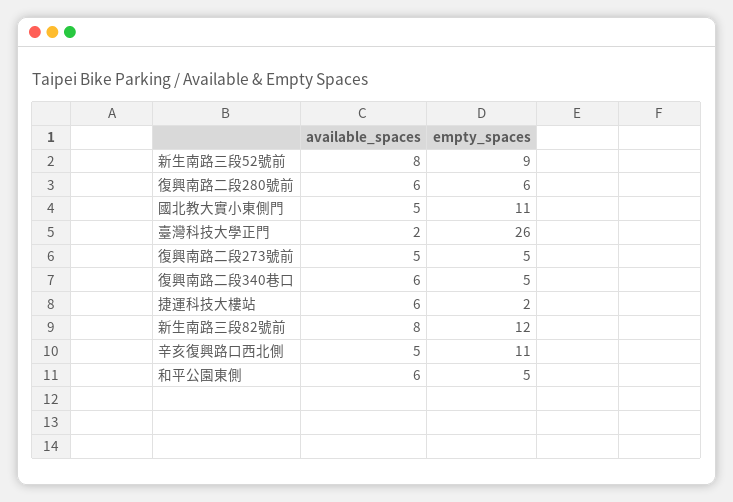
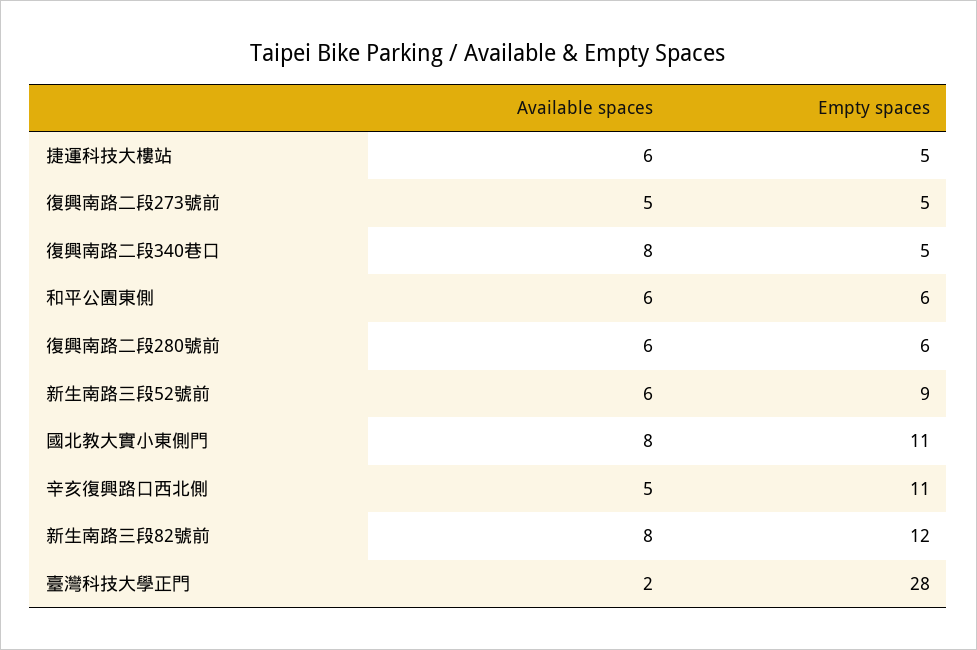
available_spaces, 新生南路三段52號前: 8 -> 6
available_spaces, 國北教大實小東側門: 5 -> 8
empty_spaces, 臺灣科技大學正門: 26 -> 28
available_spaces, 復興南路二段340巷口: 6 -> 8
empty_spaces, 捷運科技大樓站: 2 -> 5
empty_spaces, 和平公園東側: 5 -> 6

